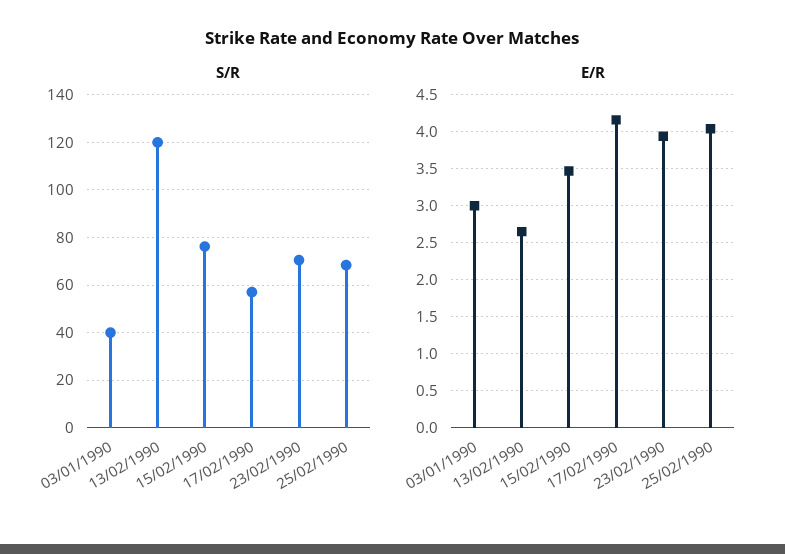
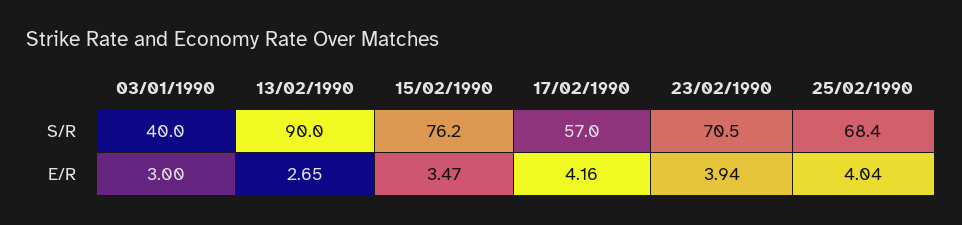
S/R, 13/02/1990: 120 -> 90

